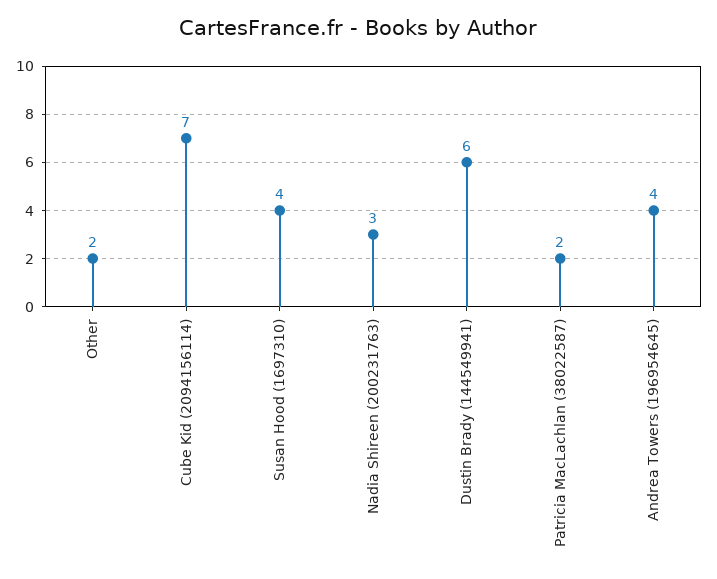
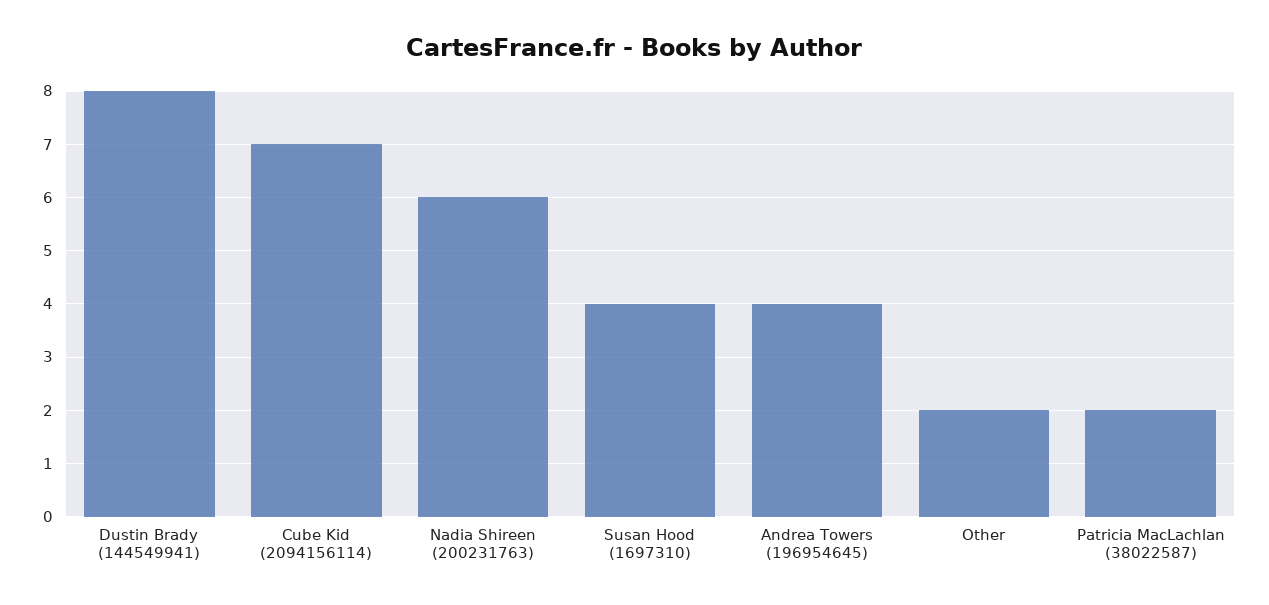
Nadia Shireen (200231763): 3 -> 6
Dustin Brady (144549941): 6 -> 8

